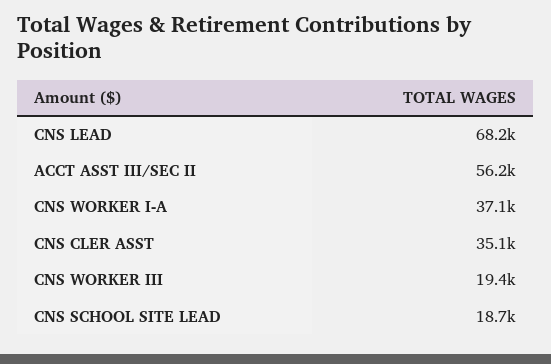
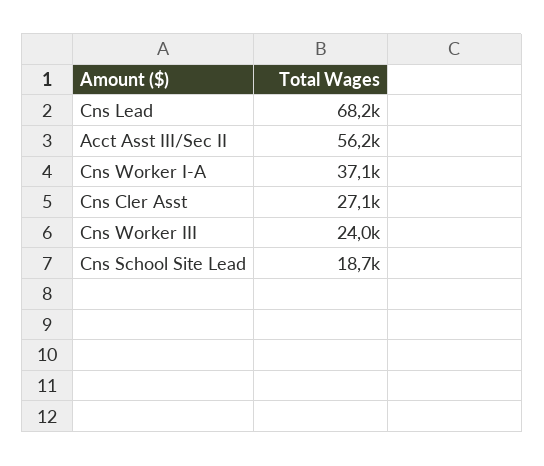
CNS CLER ASST: 35100 -> 27100
CNS WORKER III: 19400 -> 24000

